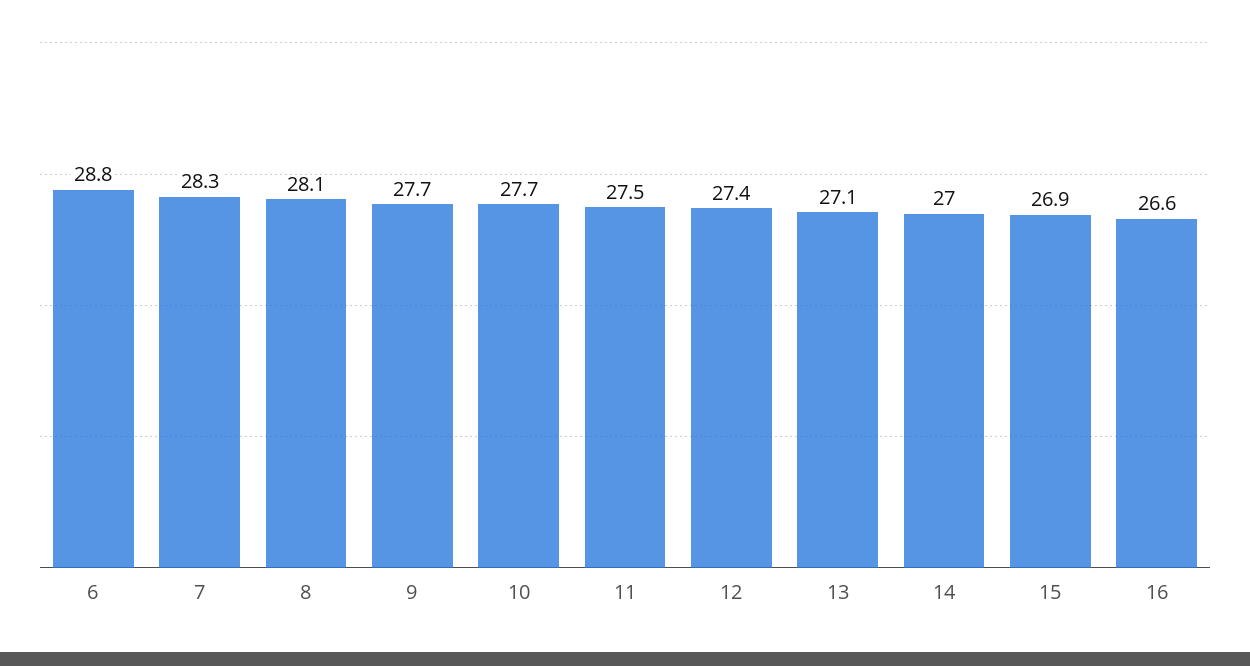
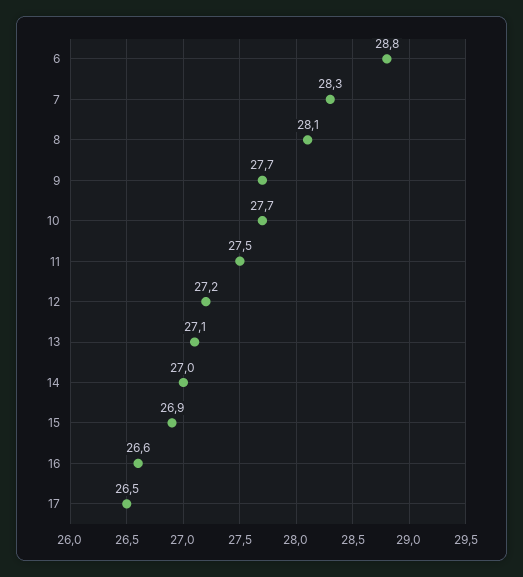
12: 27.4 -> 27.2
17: none -> 26.5

